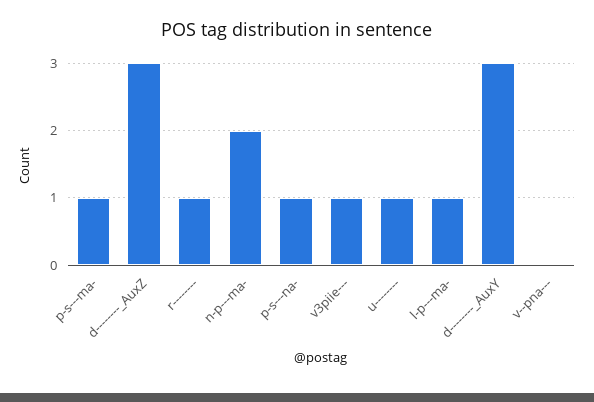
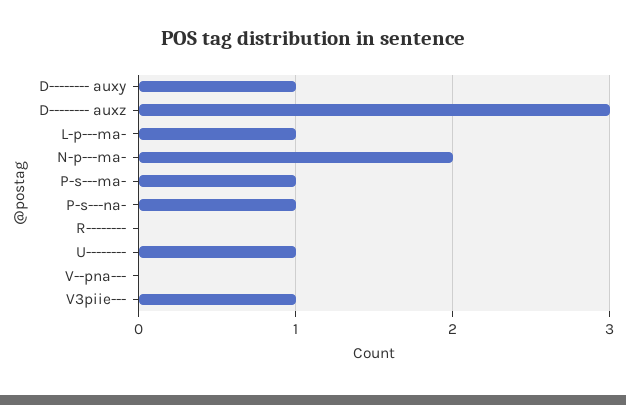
r--------: 1 -> 0
d--------_AuxY: 3 -> 1

